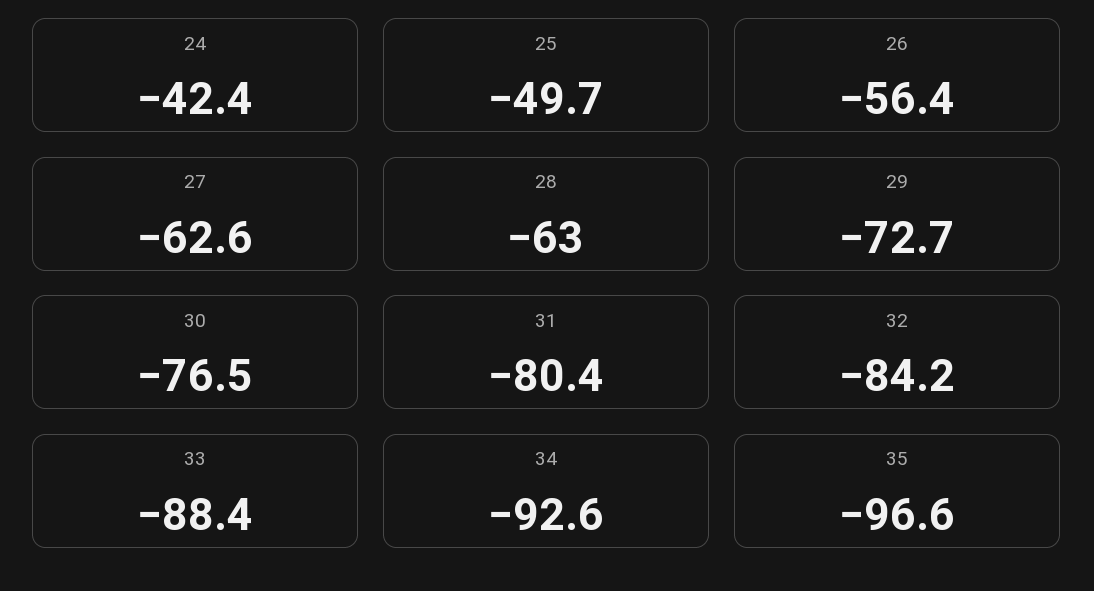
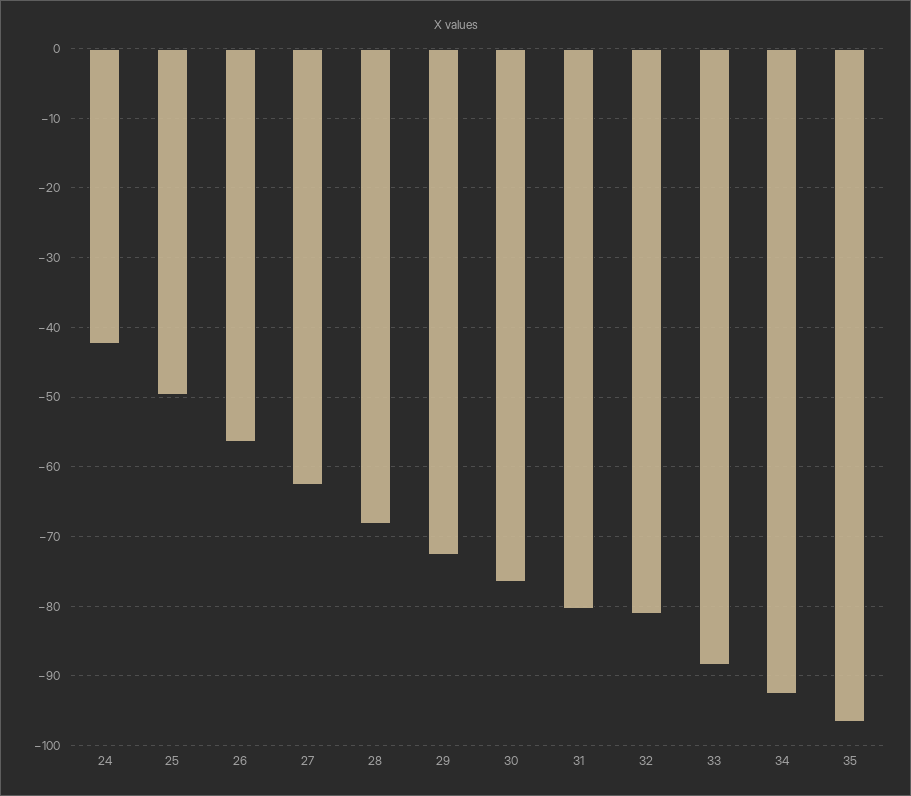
28: -63 -> -68
32: -84.2 -> -81

